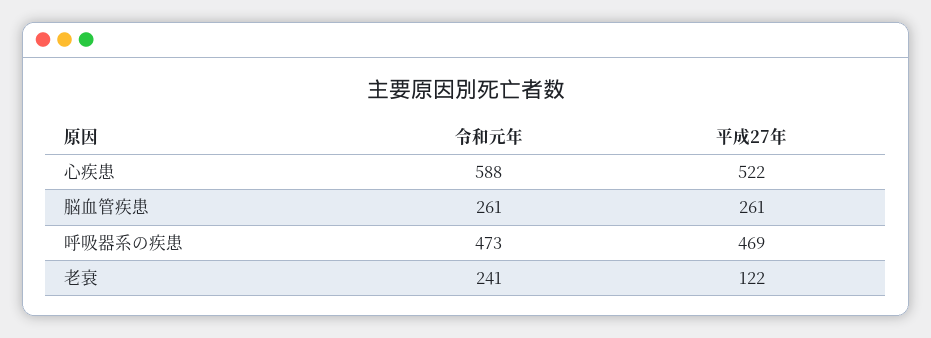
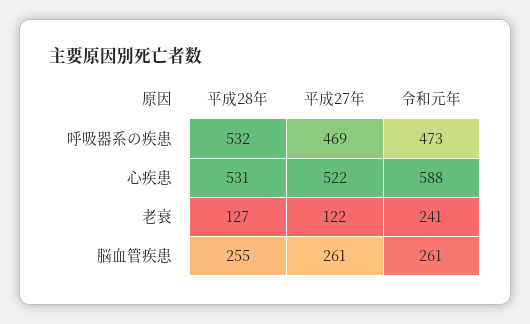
平成28年, 呼吸器系の疾患: none -> 532
平成28年, 心疾患: none -> 531
平成28年, 老衰: none -> 127
平成28年, 脳血管疾患: none -> 255

